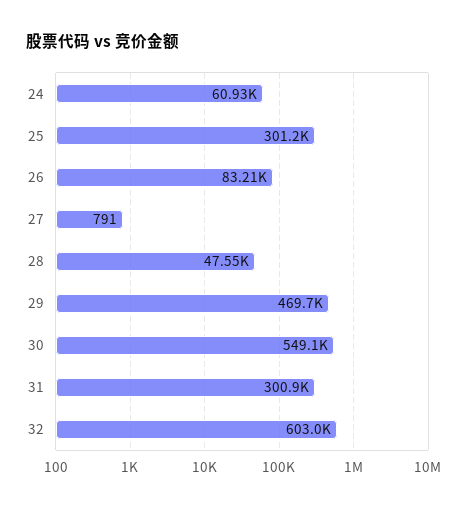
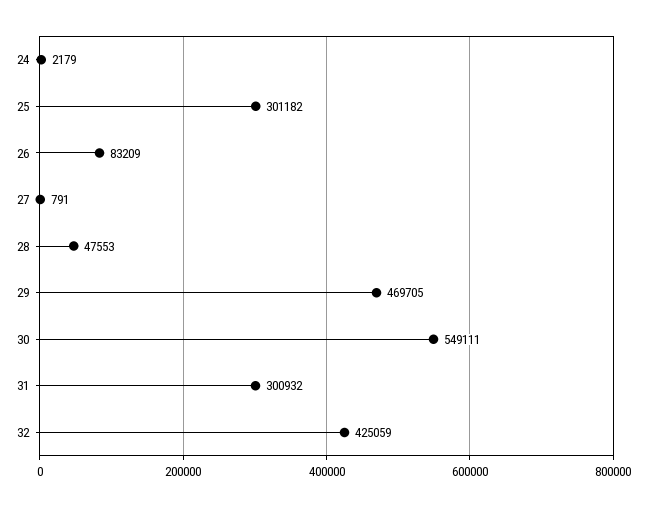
24: 60930 -> 2179
32: 603000 -> 425059

